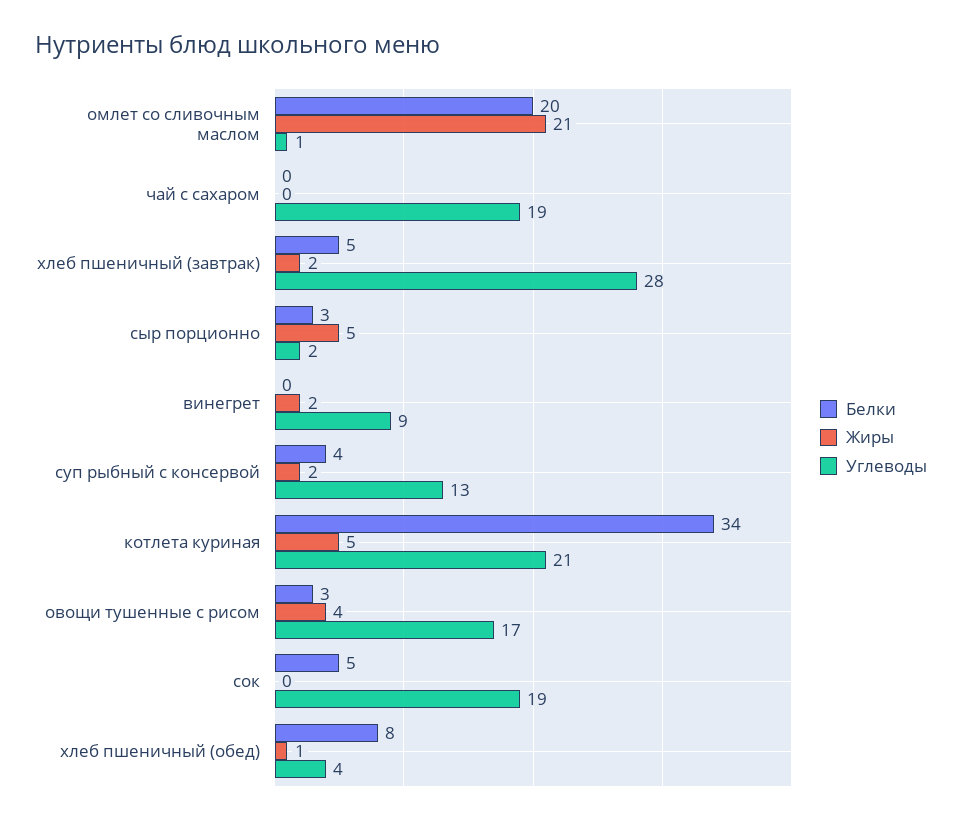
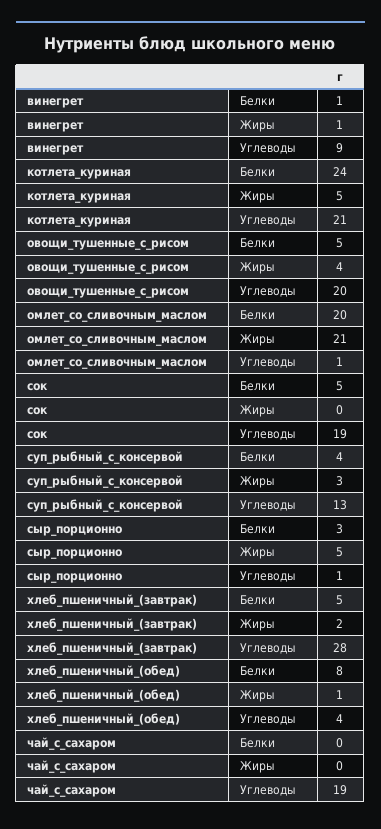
Углеводы, сыр порционно: 2 -> 1
Белки, винегрет: 0 -> 1
Жиры, винегрет: 2 -> 1
Жиры, суп рыбный с консервой: 2 -> 3
Белки, котлета куриная: 34 -> 24
Белки, овощи тушенные с рисом: 3 -> 5
Углеводы, овощи тушенные с рисом: 17 -> 20

